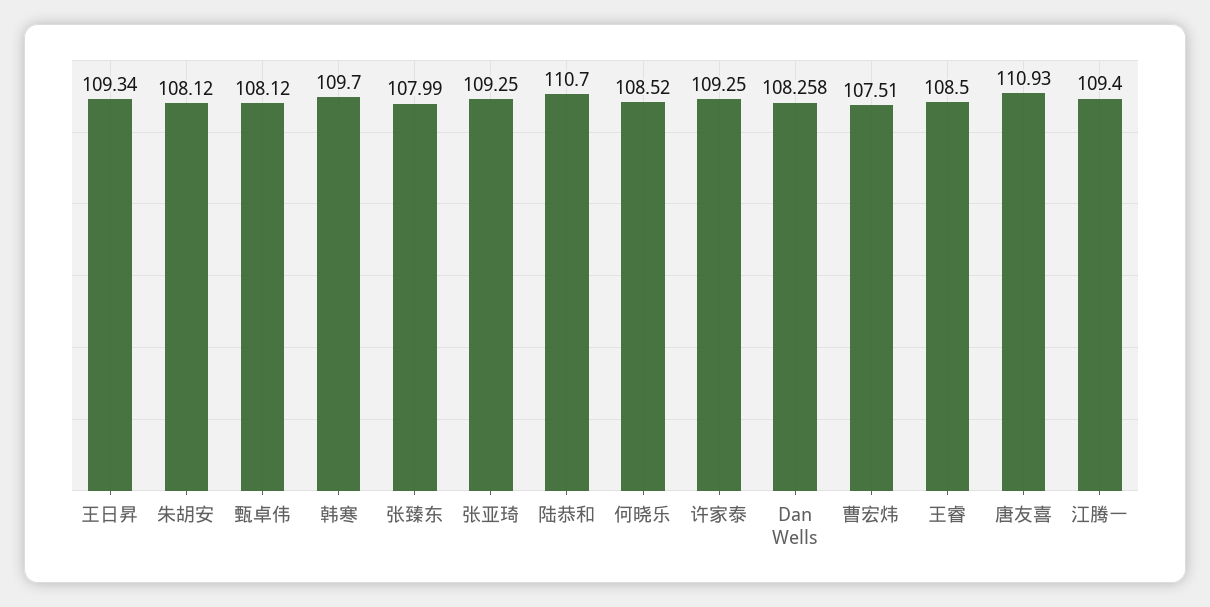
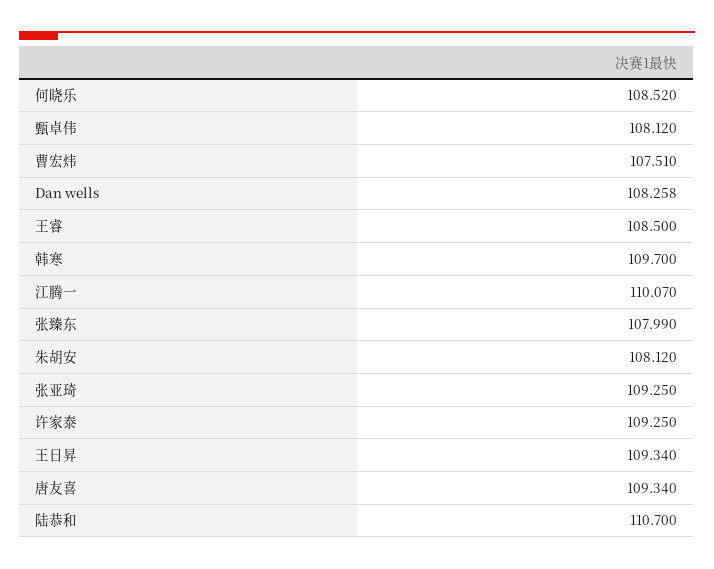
唐友喜: 110.93 -> 109.34
江腾一: 109.4 -> 110.07

